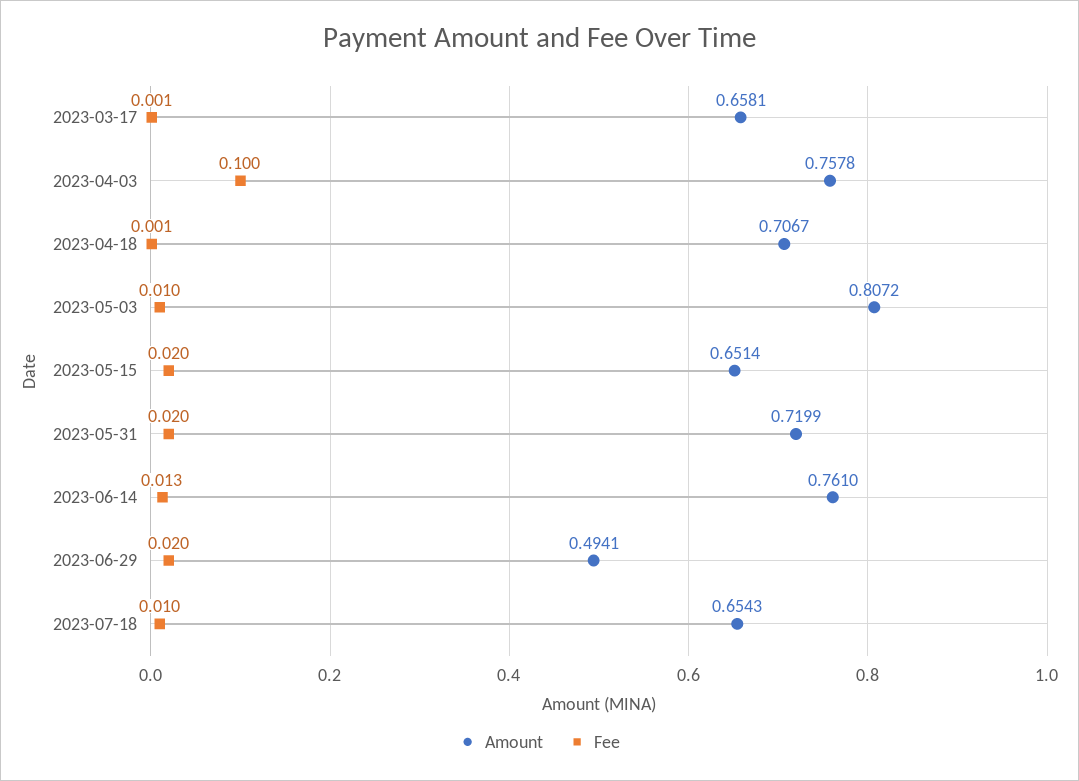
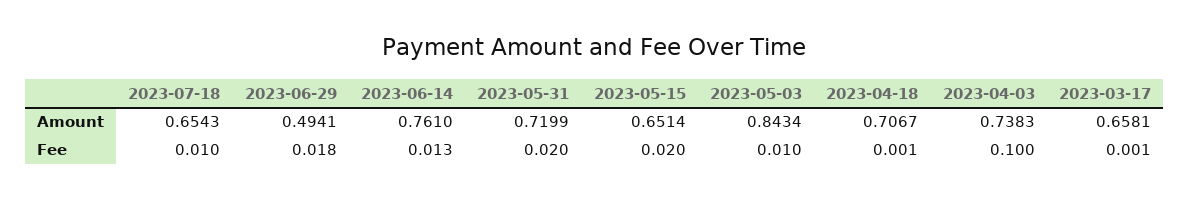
Amount, 2023-04-03: 0.7578 -> 0.7383
Amount, 2023-05-03: 0.8072 -> 0.8434
Fee, 2023-06-29: 0.02 -> 0.018

